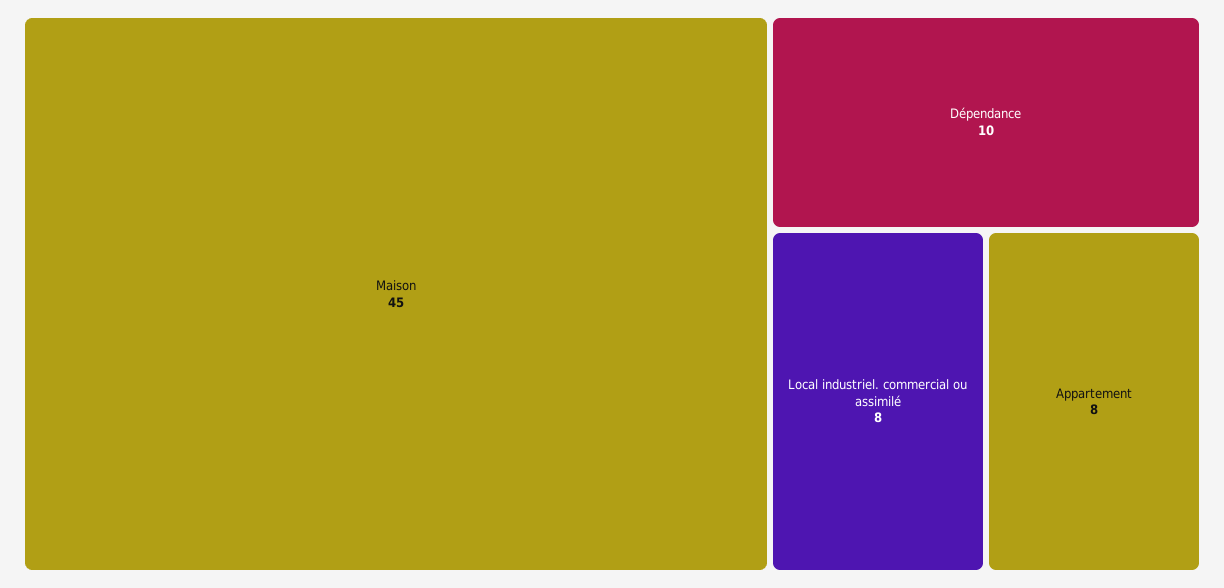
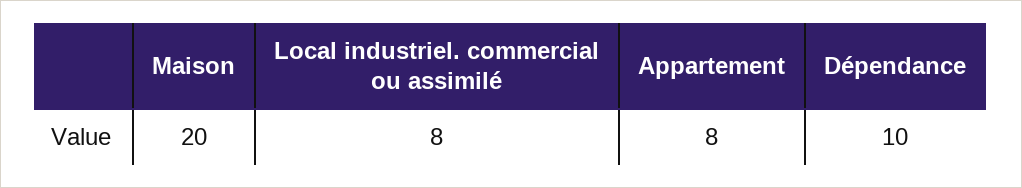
Maison: 45 -> 20

